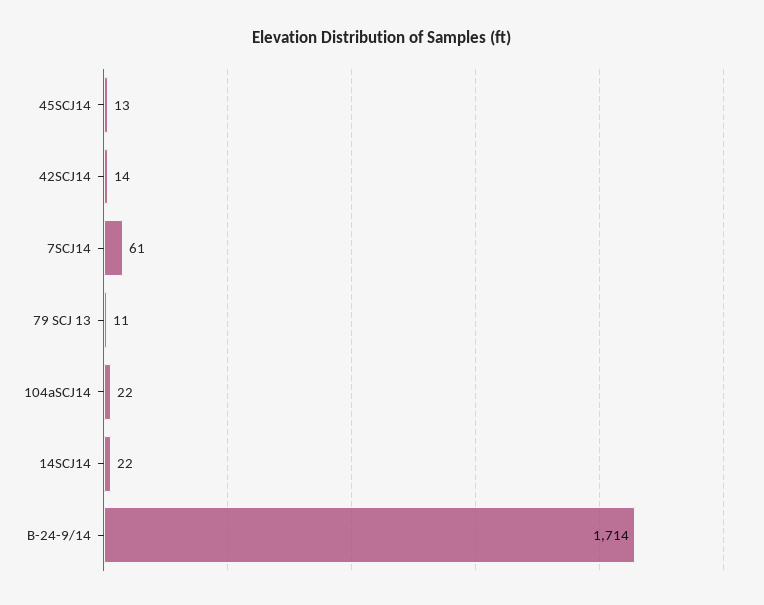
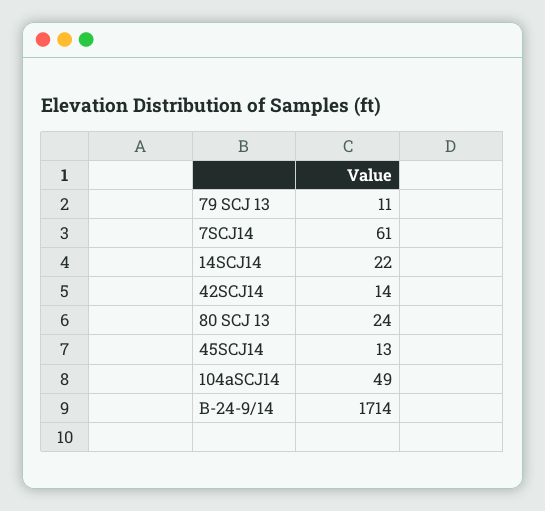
104aSCJ14: 22 -> 49
80 SCJ 13: none -> 24

